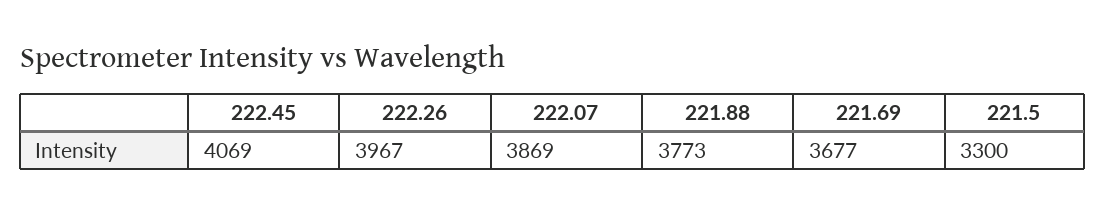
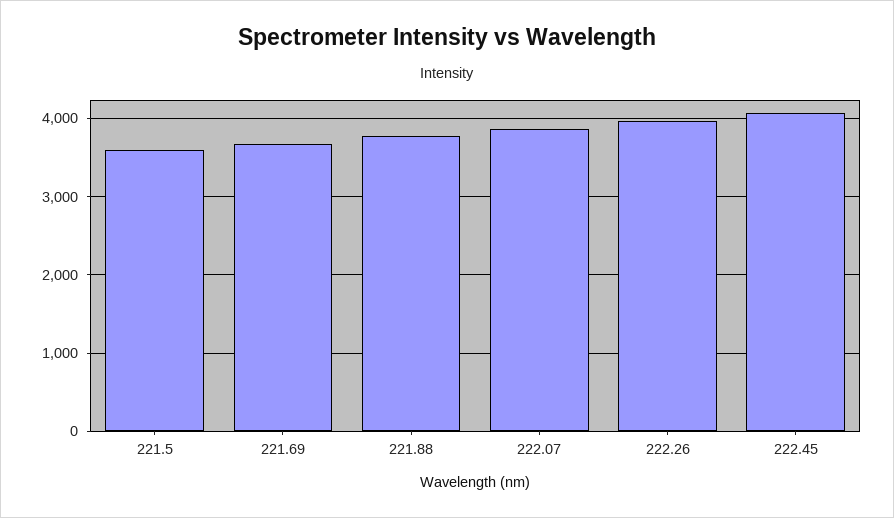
221.5: 3300 -> 3600

